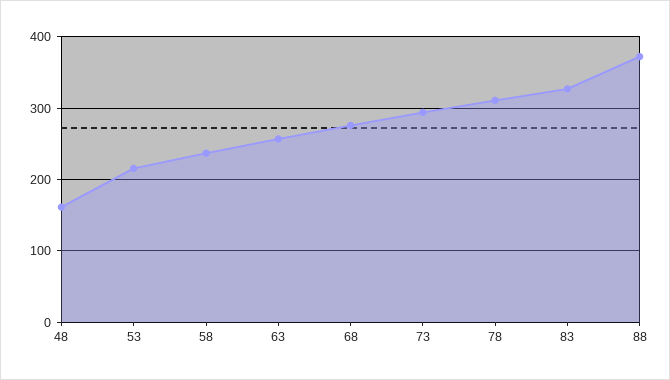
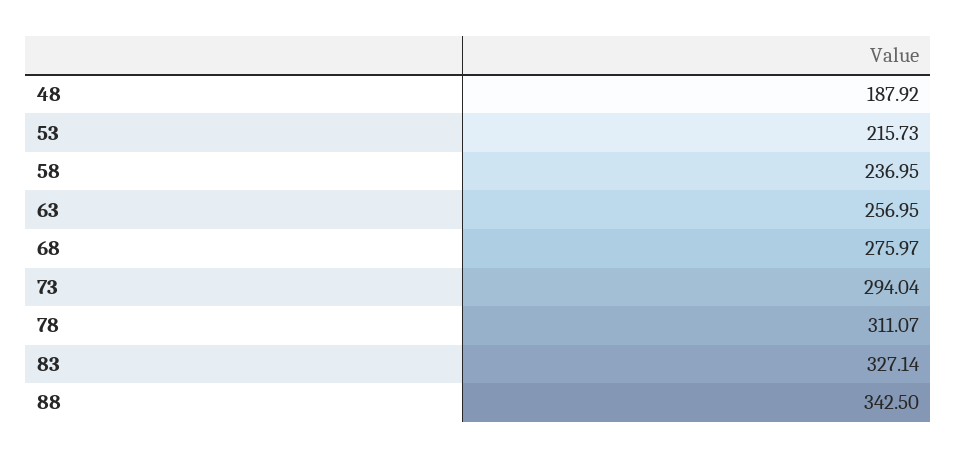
48: 160 -> 187.92
88: 370 -> 342.5

